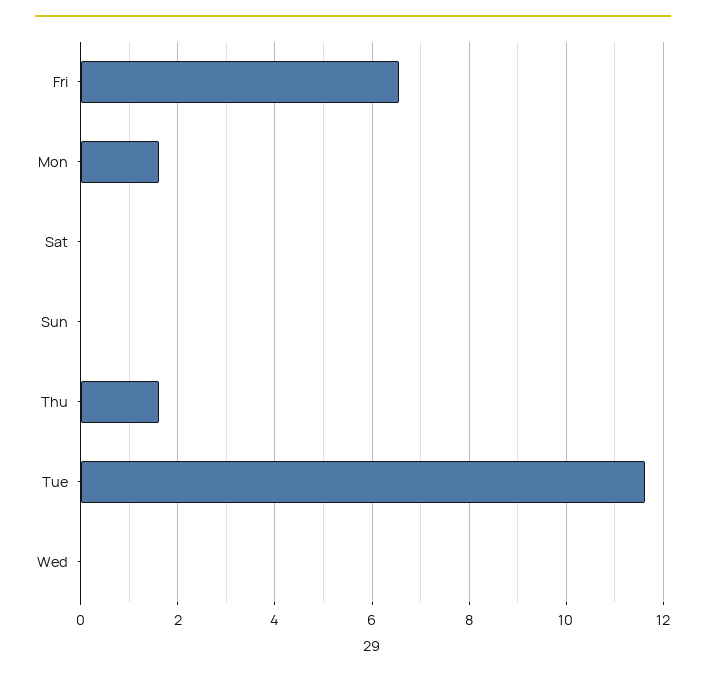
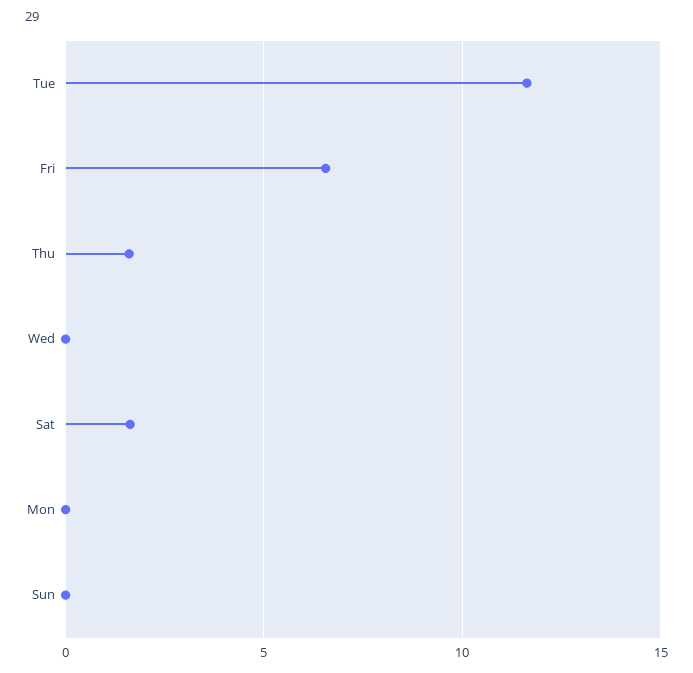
Mon: 1.6 -> 0
Sat: 0 -> 1.5

